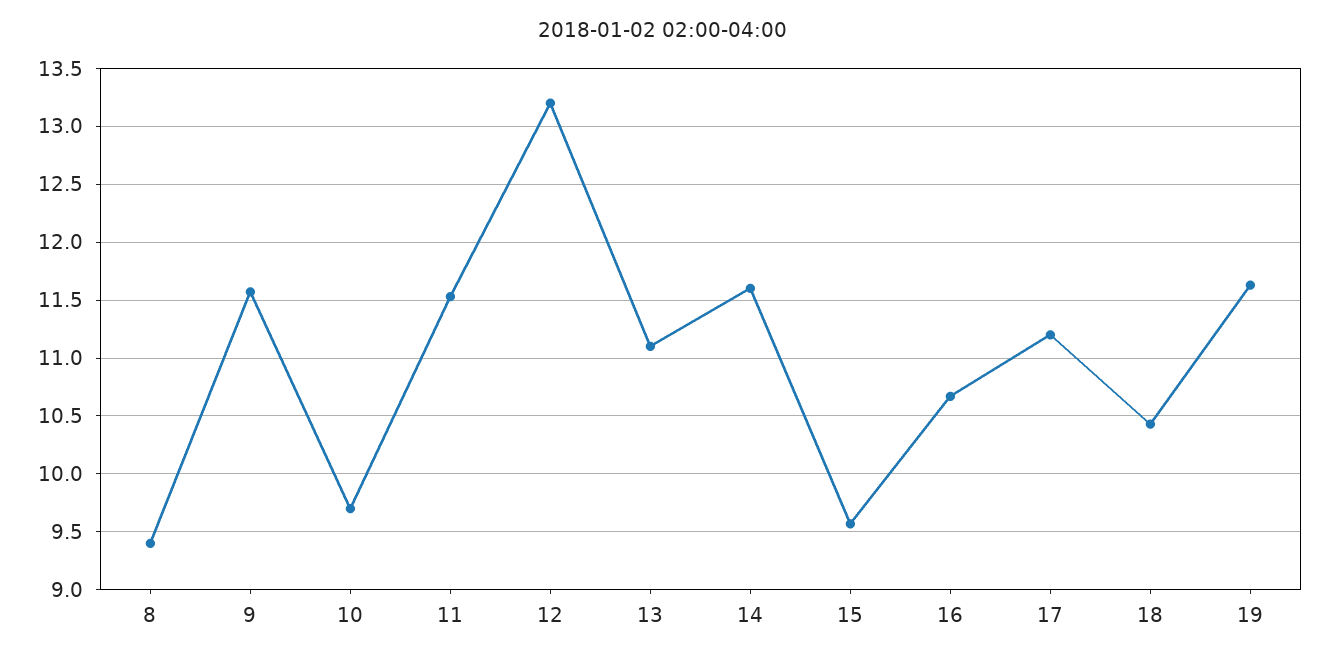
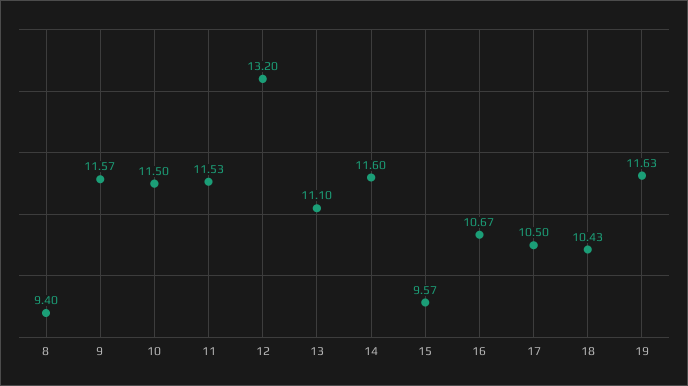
10: 9.7 -> 11.5
17: 11.2 -> 10.5

